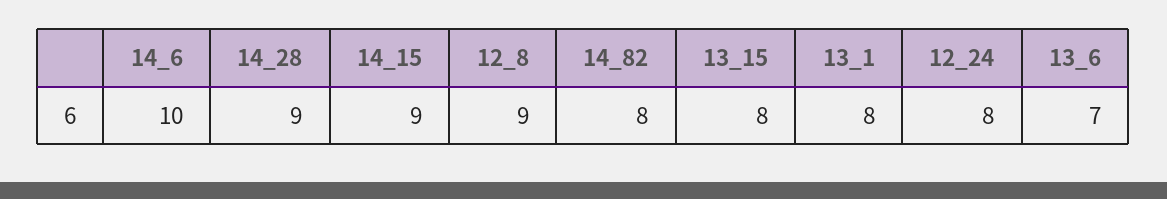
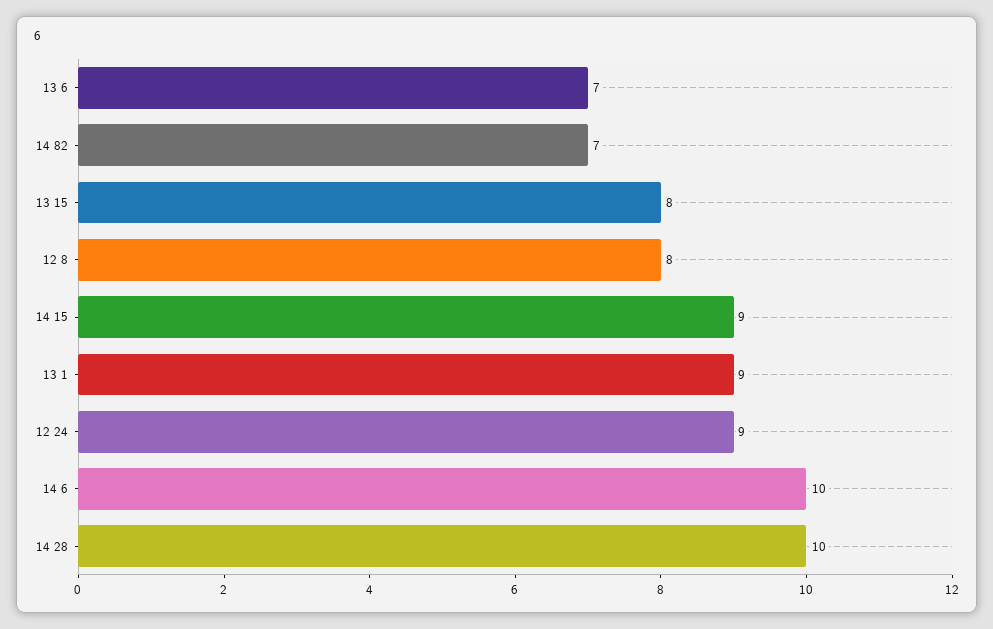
14_28: 9 -> 10
12_8: 9 -> 8
14_82: 8 -> 7
13_1: 8 -> 9
12_24: 8 -> 9

